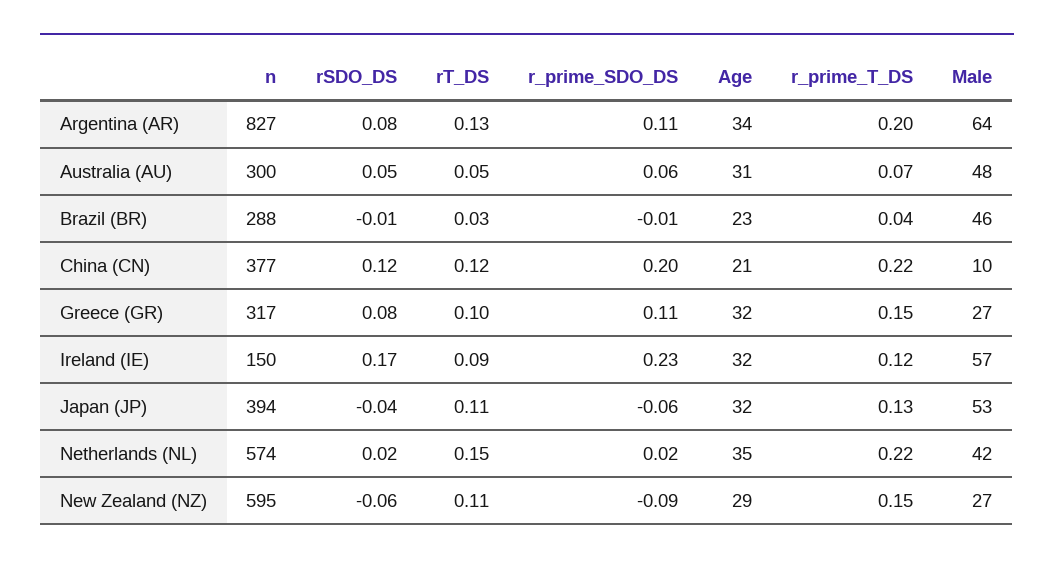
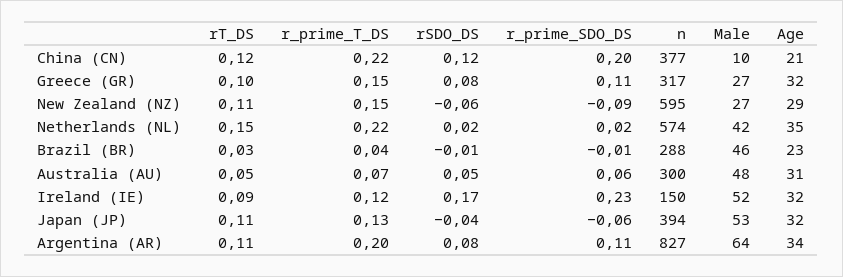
rT_DS, Argentina (AR): 0.13 -> 0.11
Male, Ireland (IE): 57 -> 52

